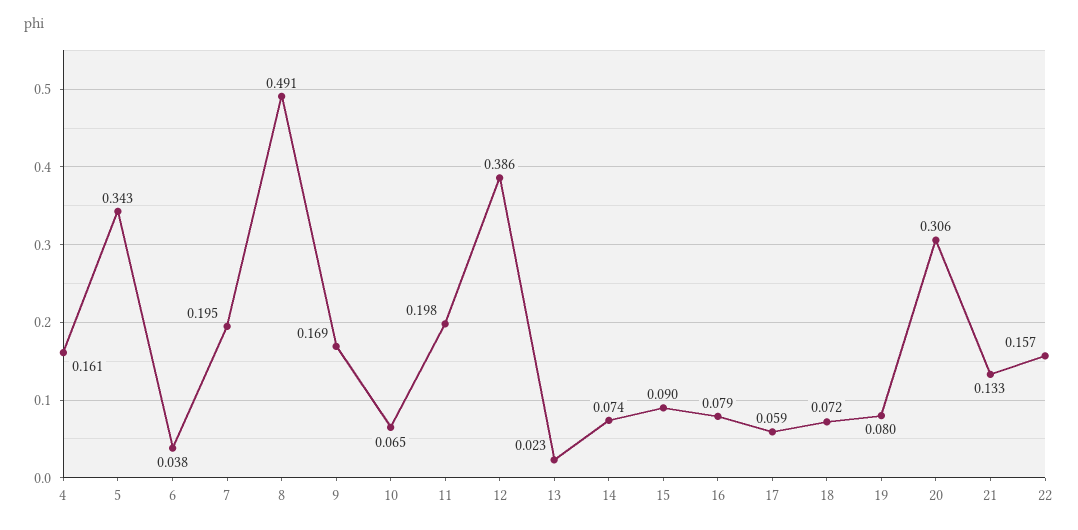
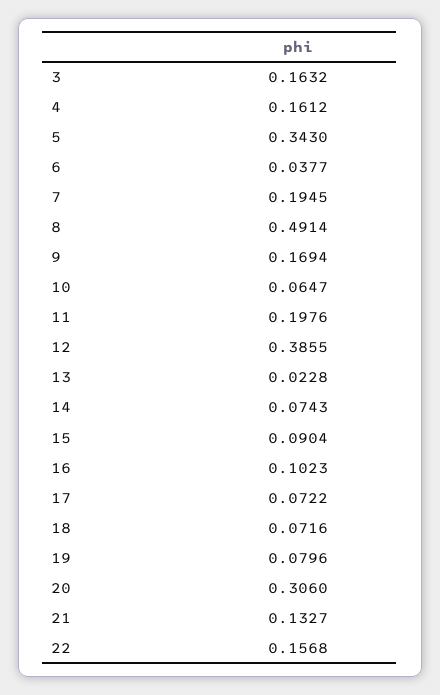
16: 0.079 -> 0.1023
17: 0.059 -> 0.0722
3: none -> 0.1632

